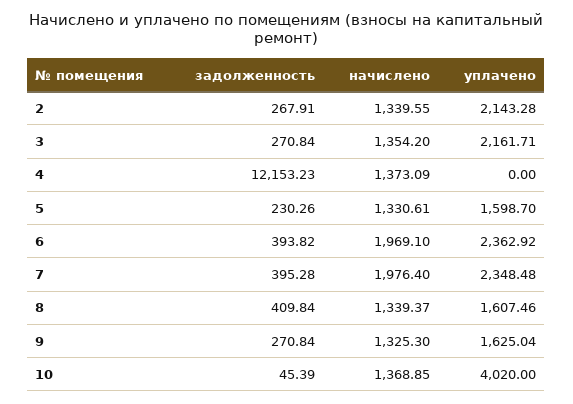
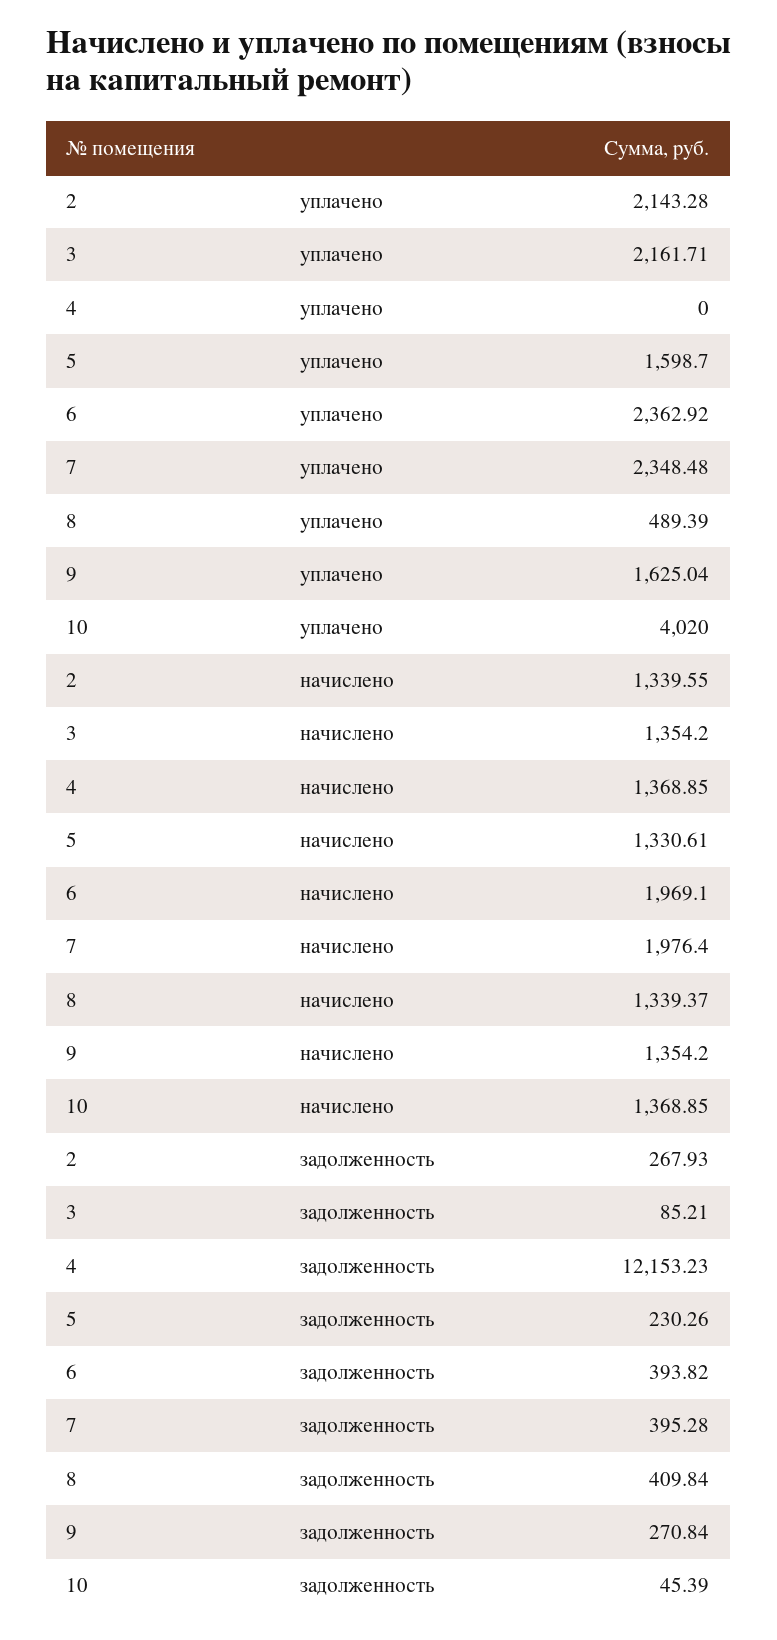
задолженность, 2: 267.91 -> 267.93
задолженность, 3: 270.84 -> 85.21
начислено, 4: 1373.09 -> 1368.85
уплачено, 8: 1607.46 -> 489.39
начислено, 9: 1325.3 -> 1354.2

